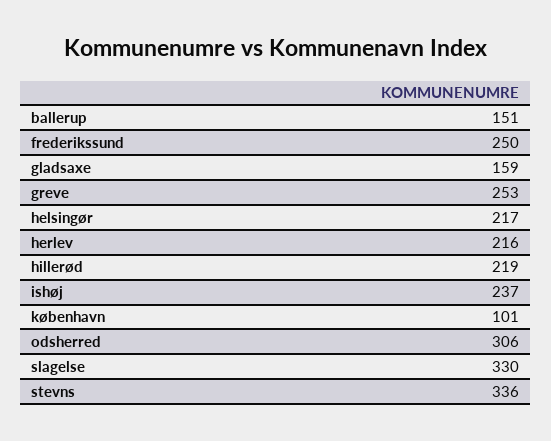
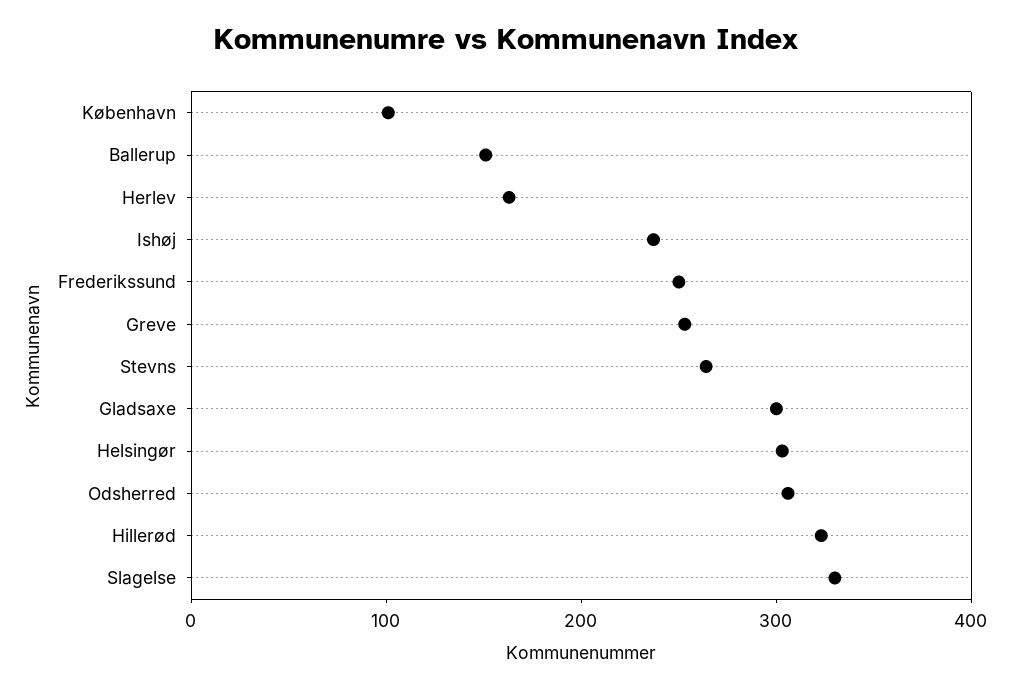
gladsaxe: 159 -> 300
helsingør: 217 -> 300
herlev: 216 -> 160
hillerød: 219 -> 320
stevns: 336 -> 260

